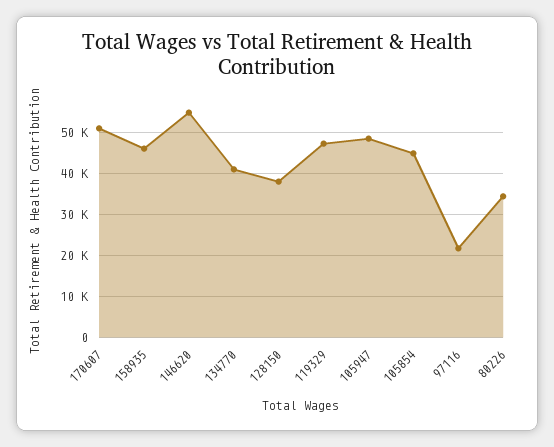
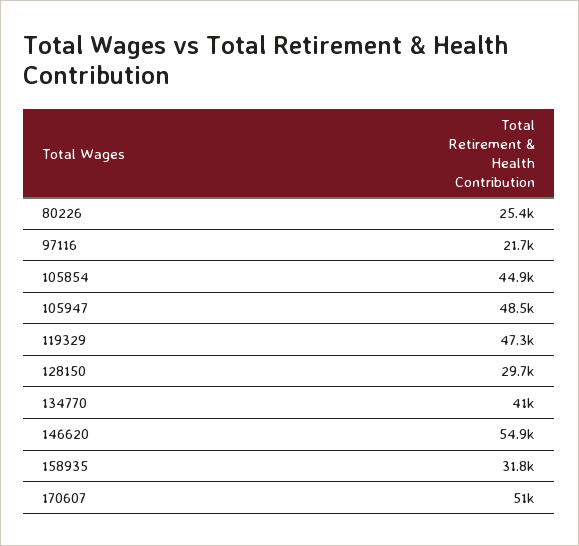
158935: 46000 -> 31800
128150: 38000 -> 29700
80226: 34000 -> 25400

